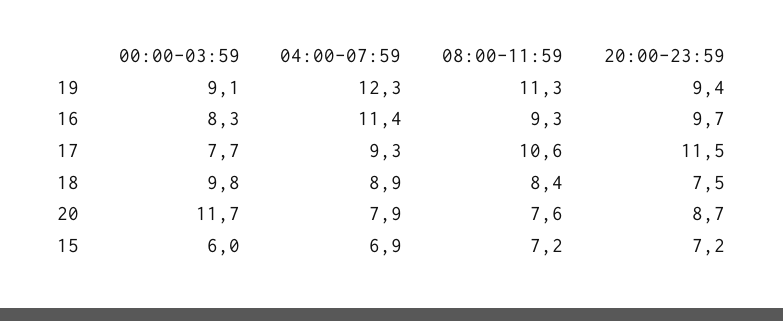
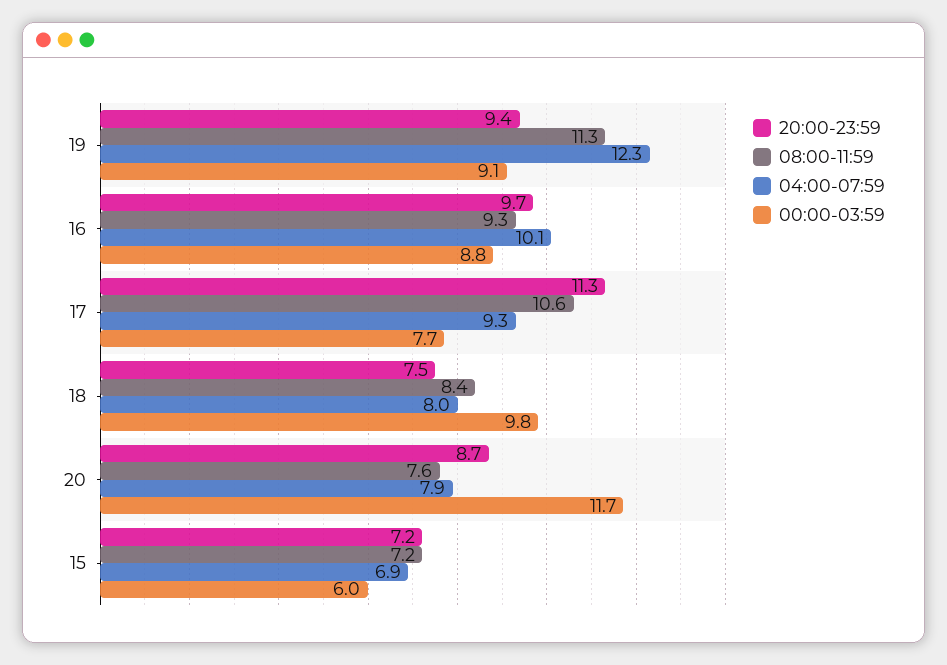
00:00-03:59, 16: 8.3 -> 8.8
04:00-07:59, 16: 11.4 -> 10.1
20:00-23:59, 17: 11.5 -> 11.3
04:00-07:59, 18: 8.9 -> 8

